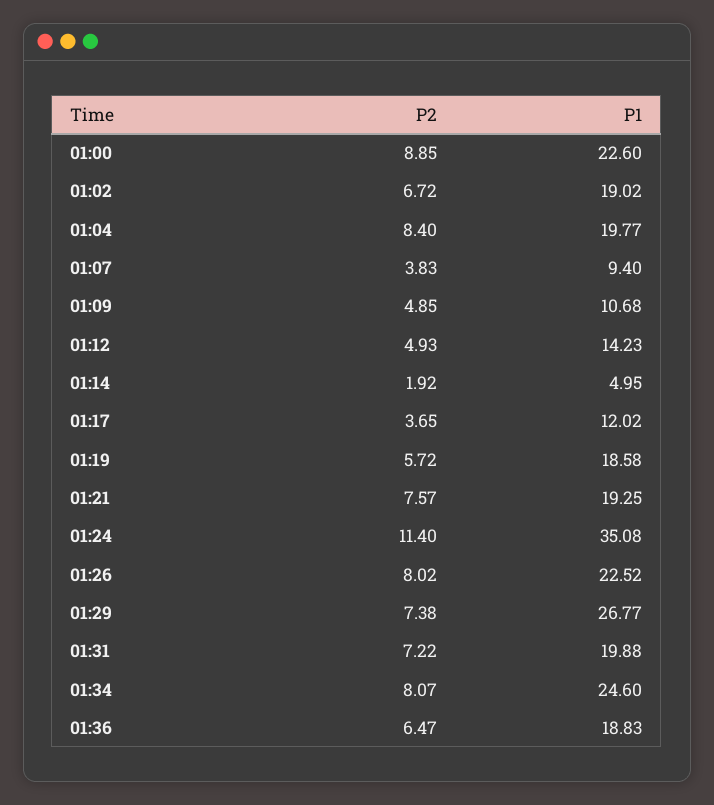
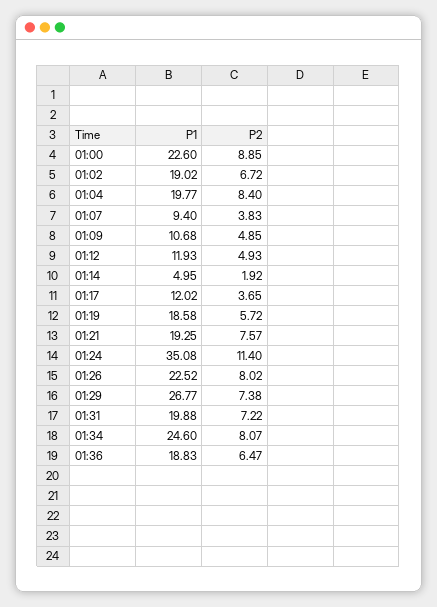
P1, 01:12: 14.23 -> 11.93

